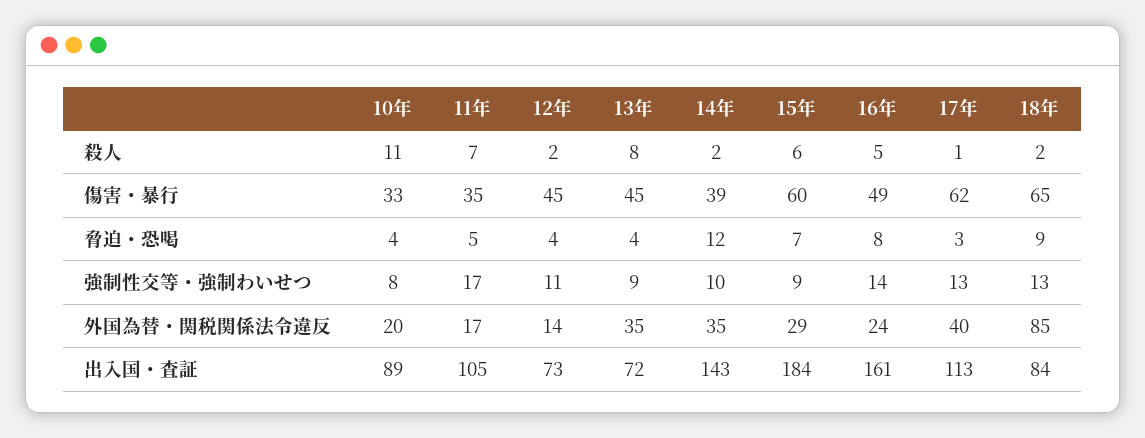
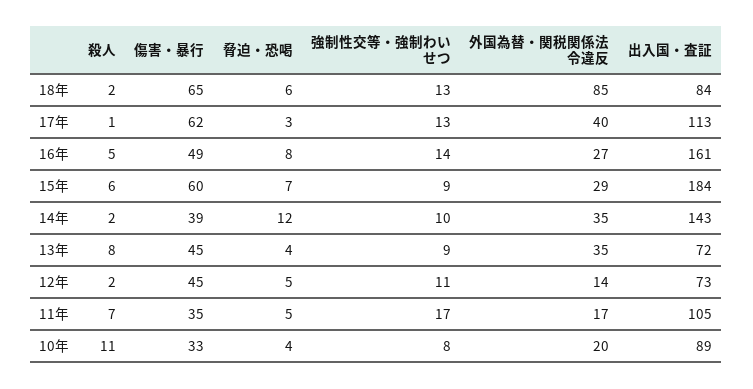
12年, 脅迫・恐喝: 4 -> 5
18年, 脅迫・恐喝: 9 -> 6
16年, 外国為替・関税関係法令違反: 24 -> 27

